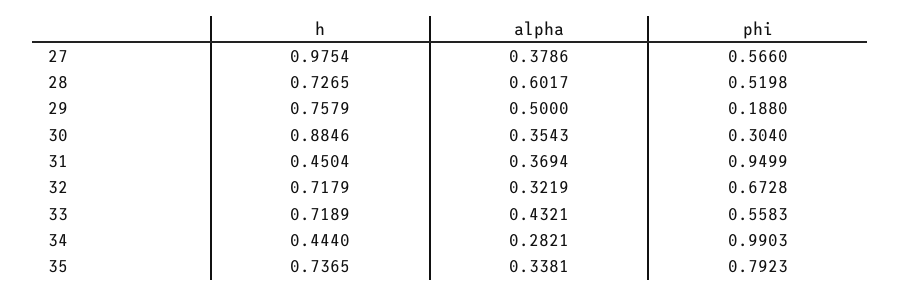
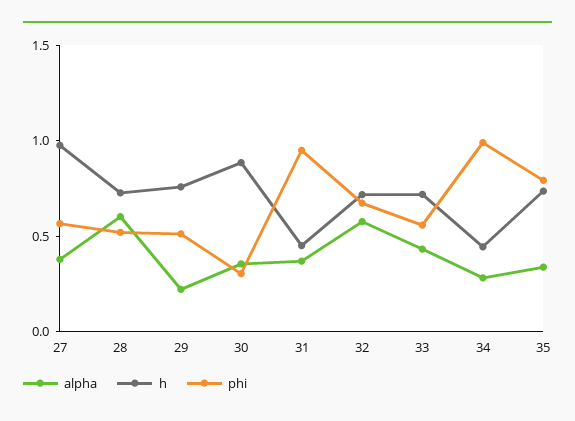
alpha, 29: 0.5 -> 0.2
phi, 29: 0.188 -> 0.5
alpha, 32: 0.3219 -> 0.6

